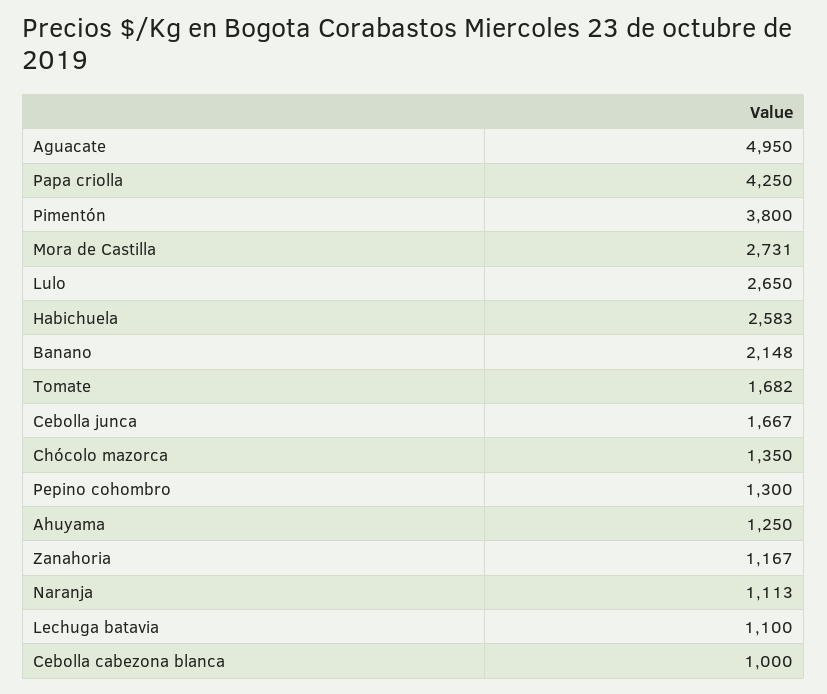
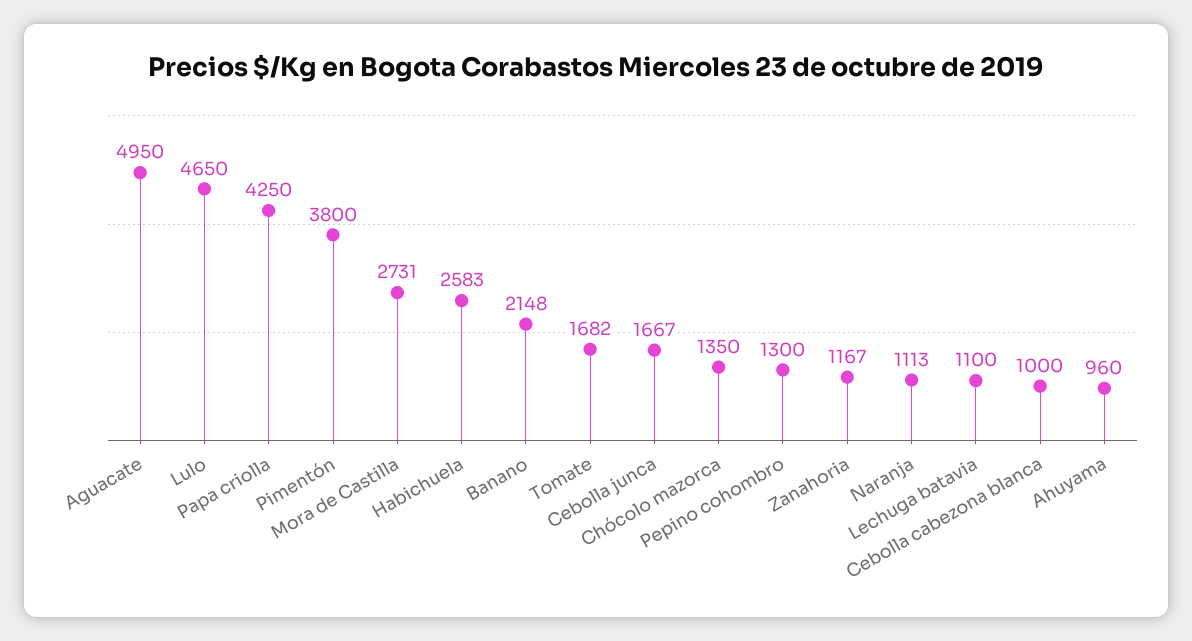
Lulo: 2650 -> 4650
Ahuyama: 1250 -> 960

